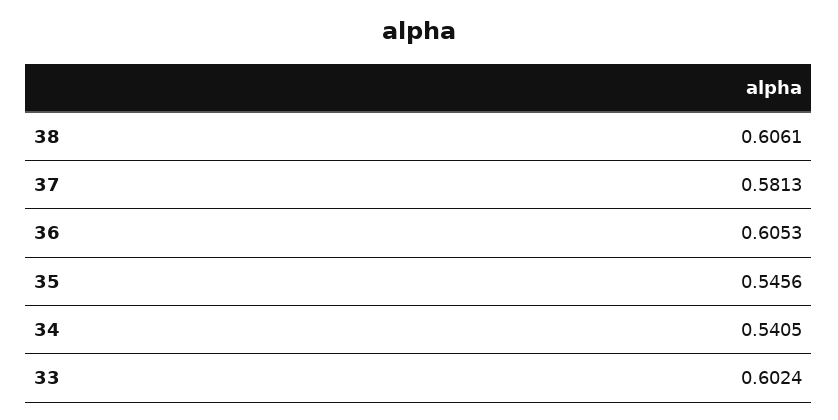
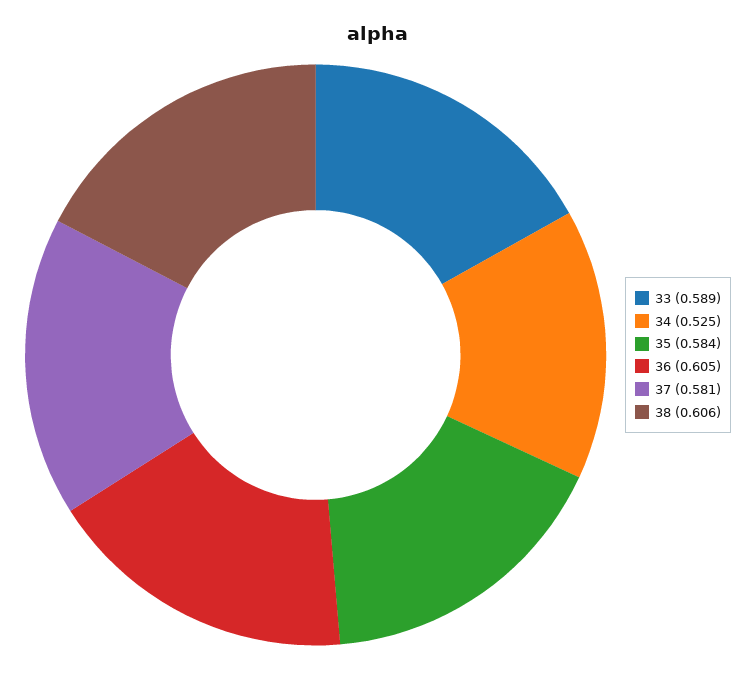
35: 0.5456 -> 0.584
34: 0.5405 -> 0.525
33: 0.6024 -> 0.589

